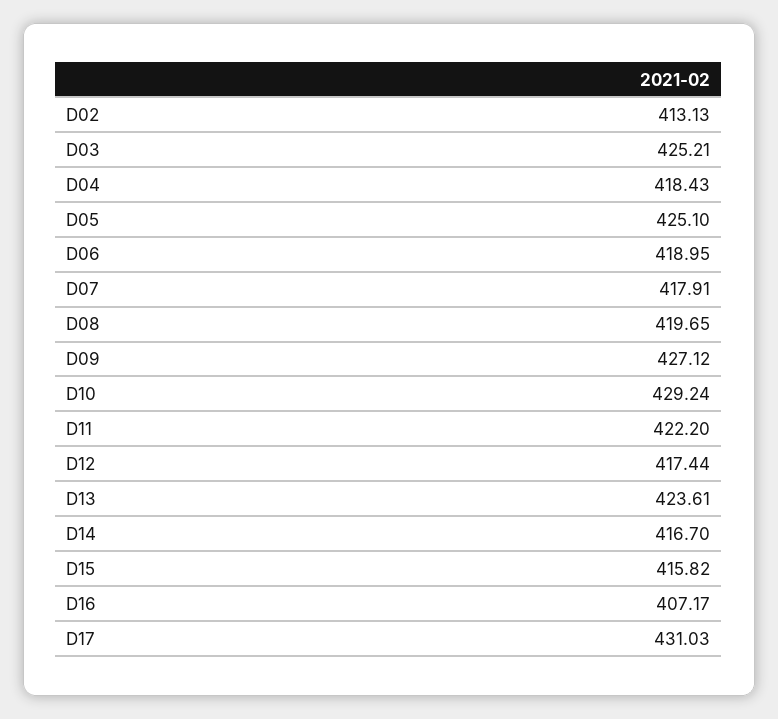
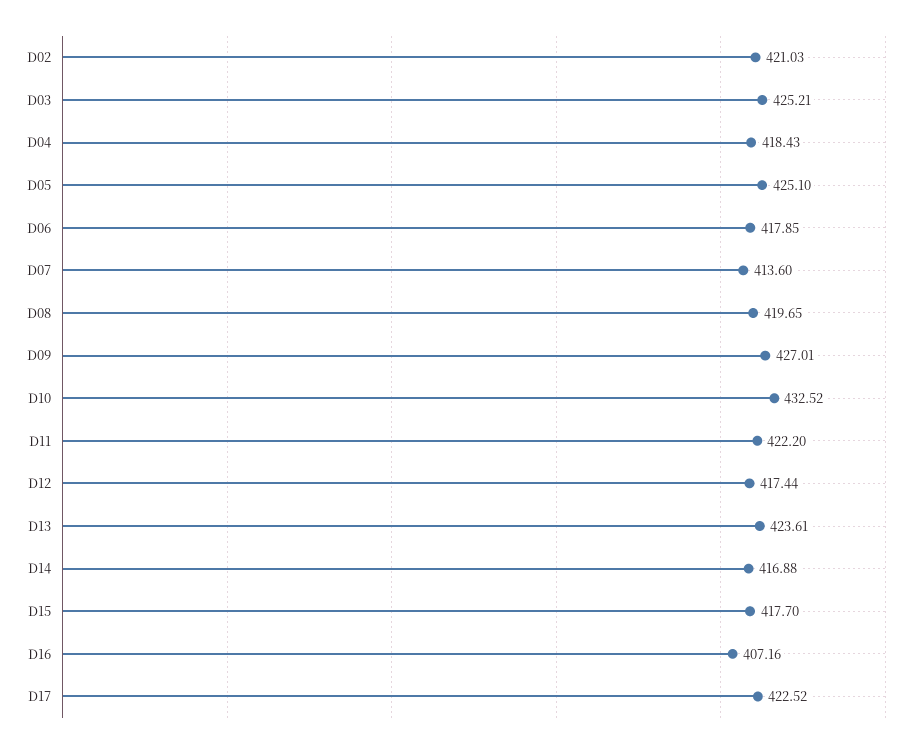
D02: 413.13 -> 421.03
D06: 418.95 -> 417.85
D07: 417.91 -> 413.6
D09: 427.12 -> 427.01
D10: 429.24 -> 432.52
D14: 416.7 -> 416.88
D15: 415.82 -> 417.7
D16: 407.17 -> 407.16
D17: 431.03 -> 422.52

